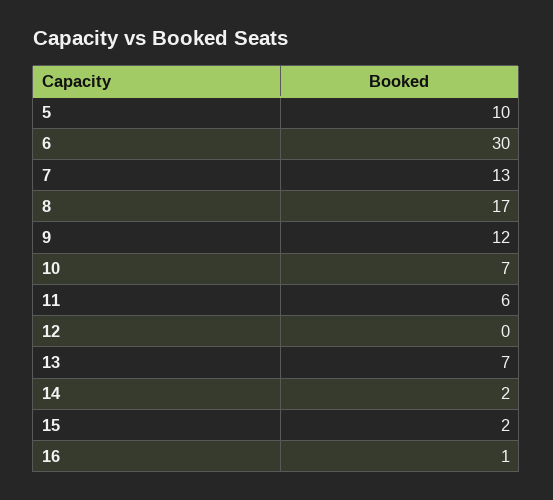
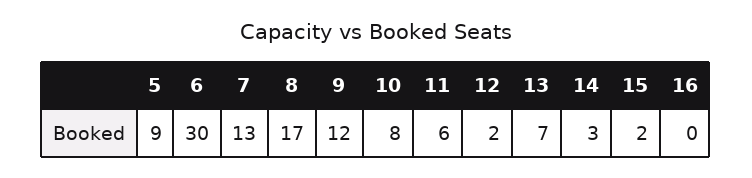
5: 10 -> 9
10: 7 -> 8
12: 0 -> 2
14: 2 -> 3
16: 1 -> 0

